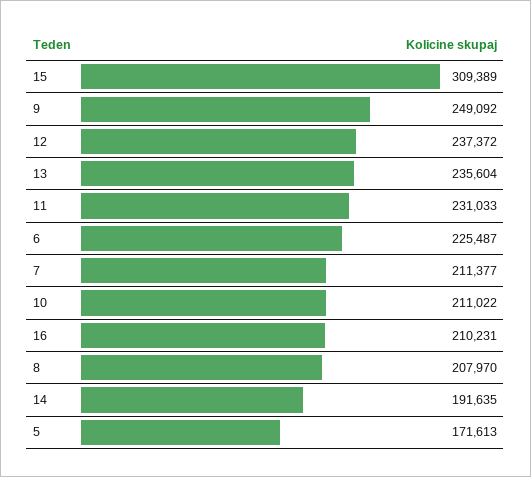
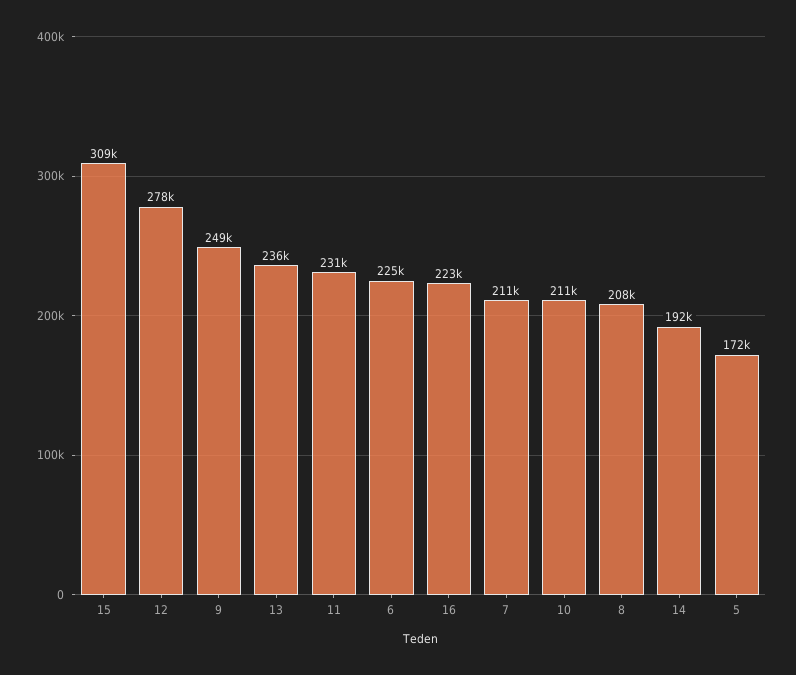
12: 237372 -> 278000
16: 210231 -> 223000

